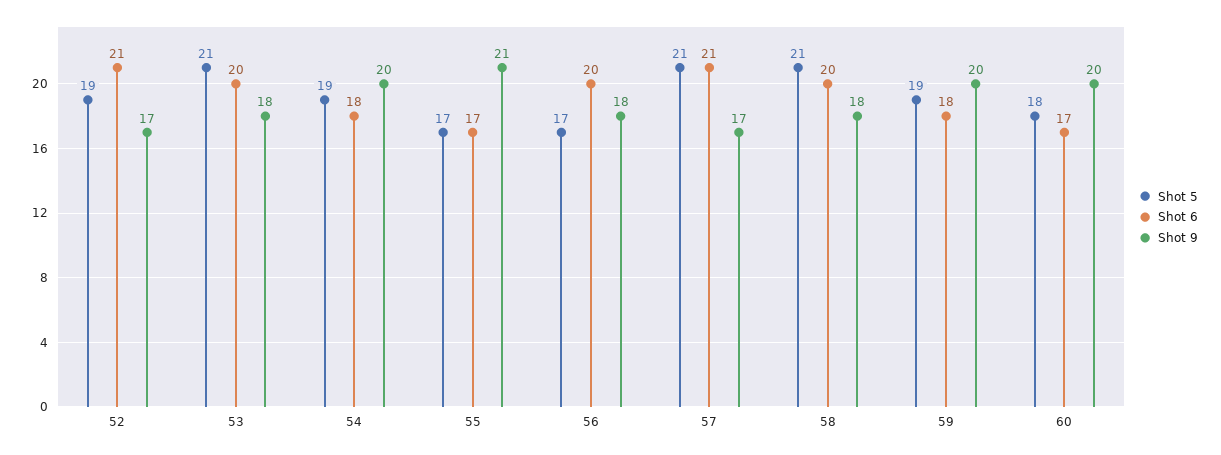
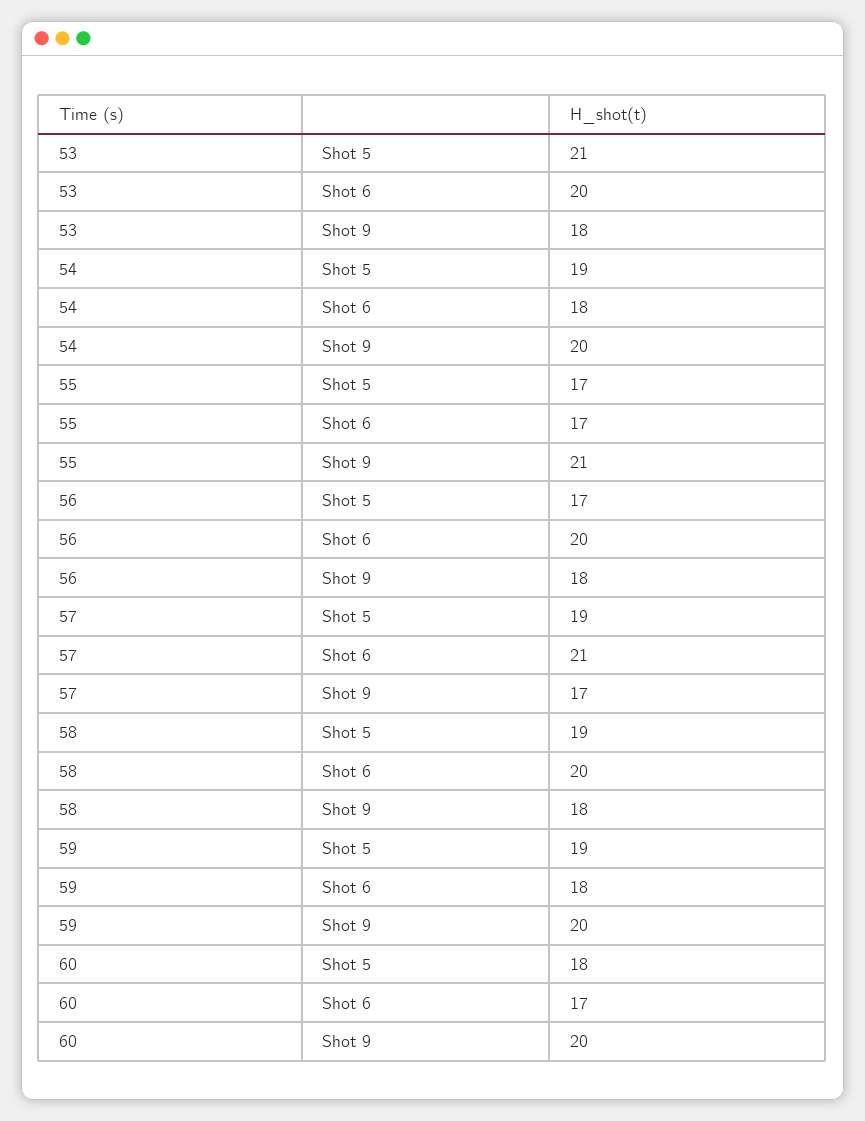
Shot 5, 52: 19 -> none
Shot 6, 52: 21 -> none
Shot 9, 52: 17 -> none
Shot 5, 57: 21 -> 19
Shot 5, 58: 21 -> 19

